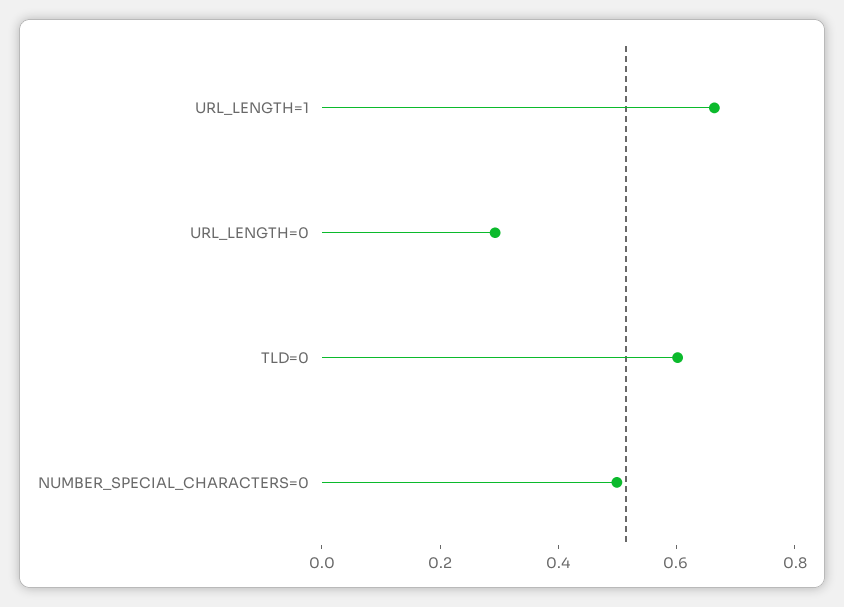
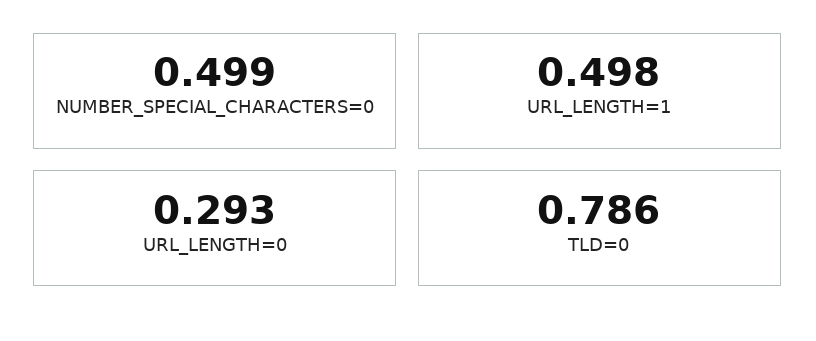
URL_LENGTH=1: 0.65 -> 0.498
TLD=0: 0.6 -> 0.786

